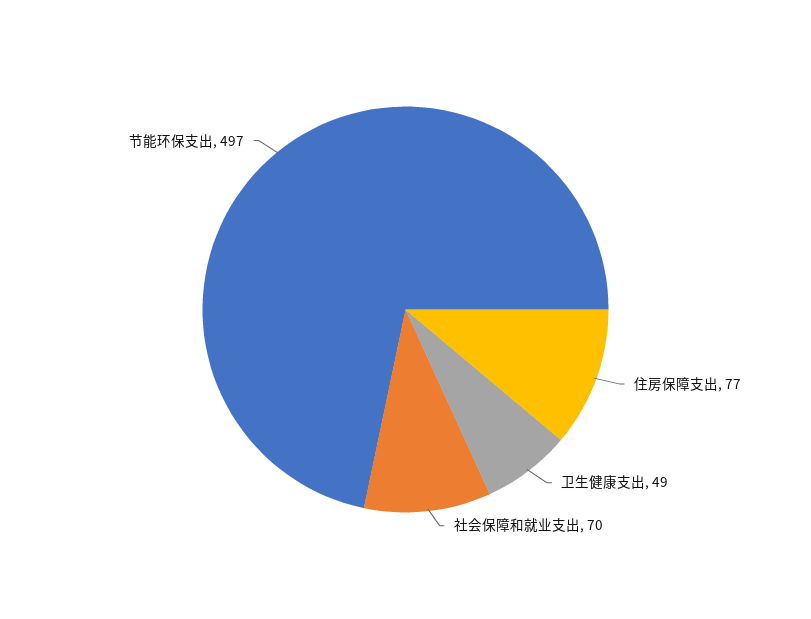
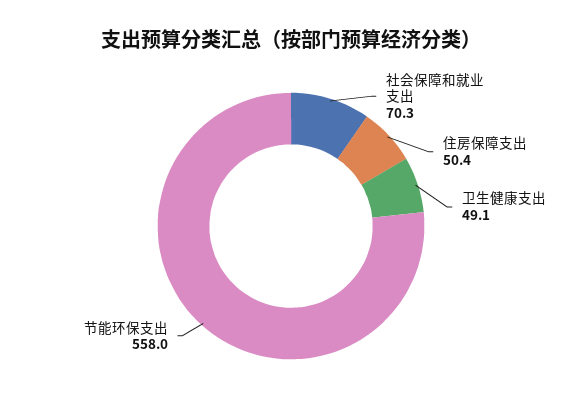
住房保障支出: 77 -> 50.4
节能环保支出: 497 -> 558

